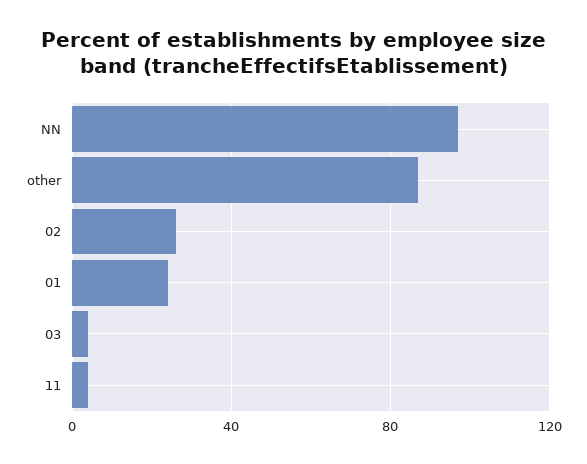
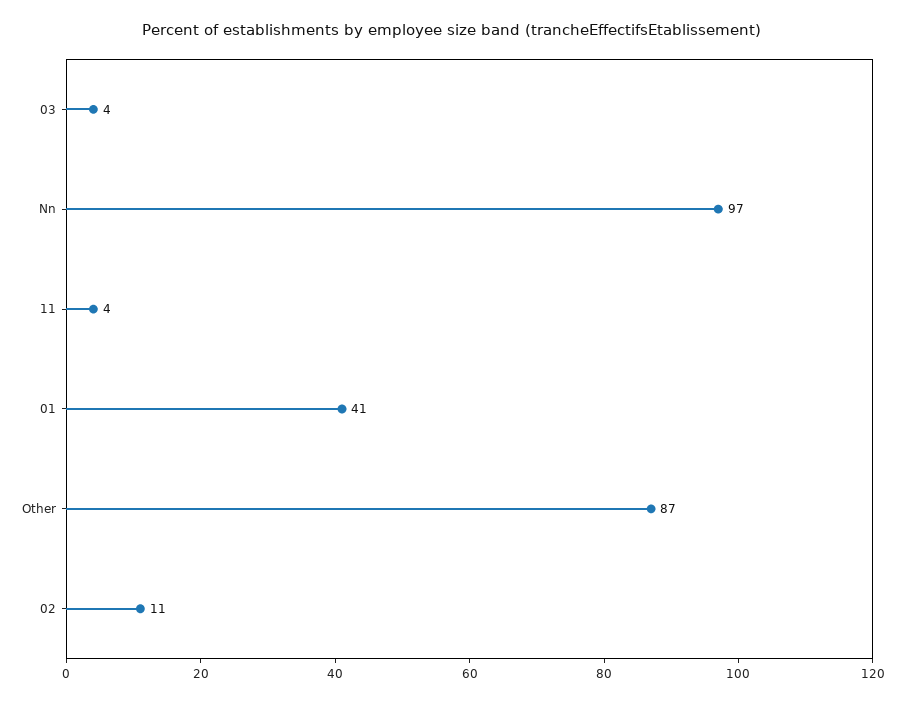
02: 25 -> 11
01: 25 -> 41

